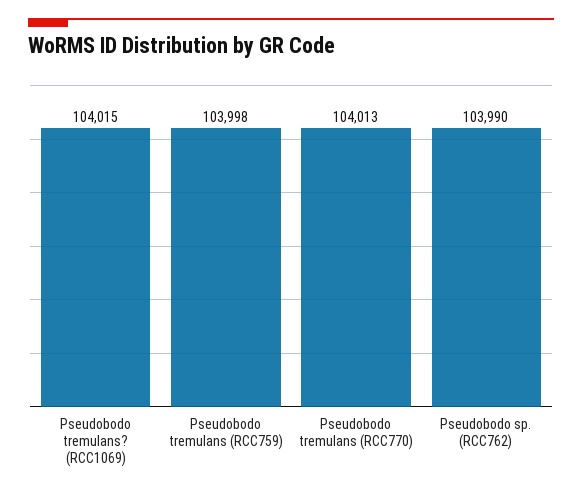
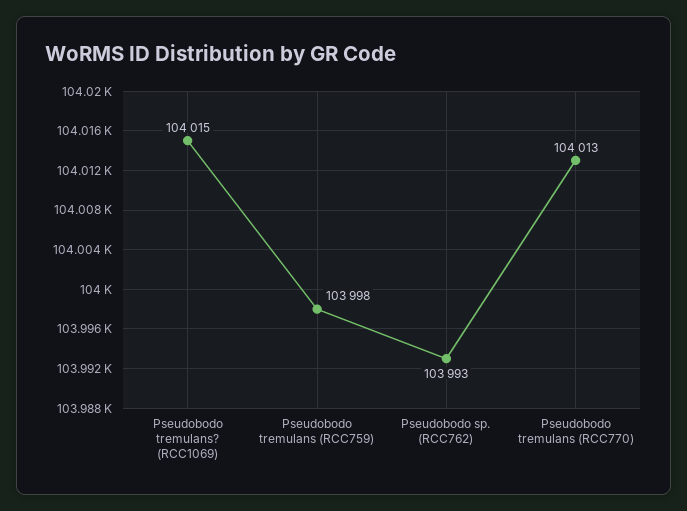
Pseudobodo sp. (RCC762): 103990 -> 103993

